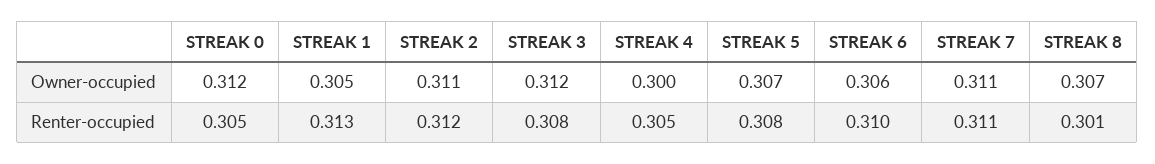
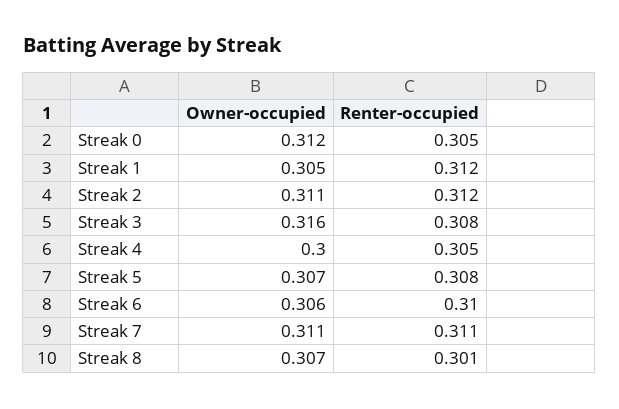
STREAK 3, Owner-occupied: 0.312 -> 0.316
STREAK 1, Renter-occupied: 0.313 -> 0.312

